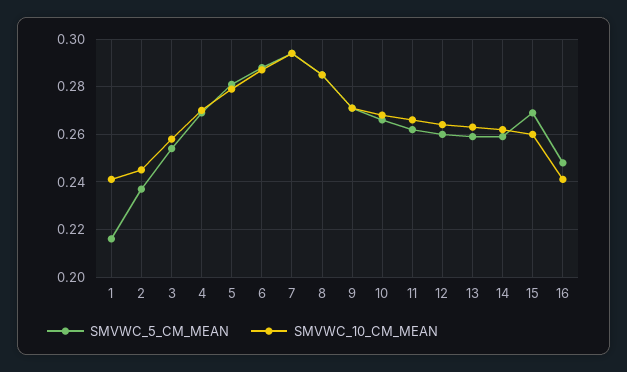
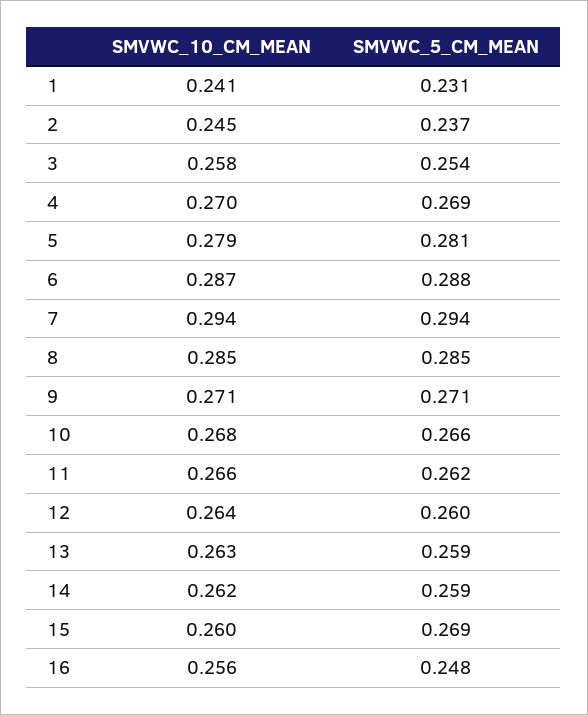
SMVWC_5_CM_MEAN, 1: 0.215 -> 0.231
SMVWC_10_CM_MEAN, 16: 0.24 -> 0.256

